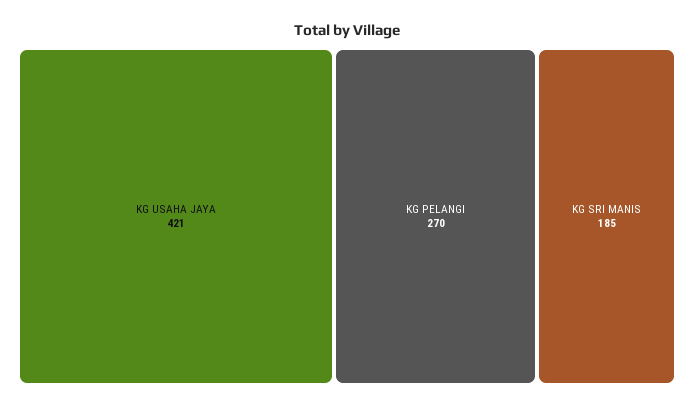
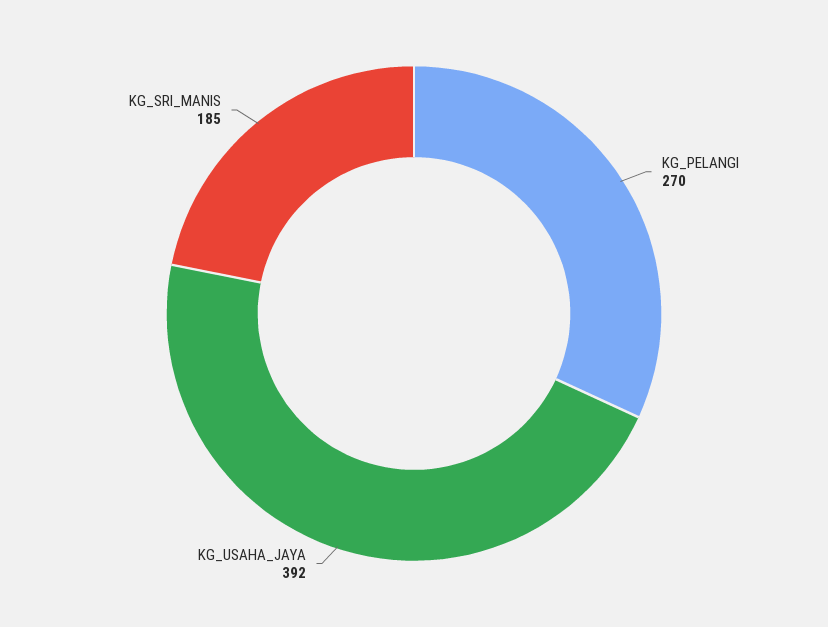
KG USAHA JAYA: 421 -> 392

